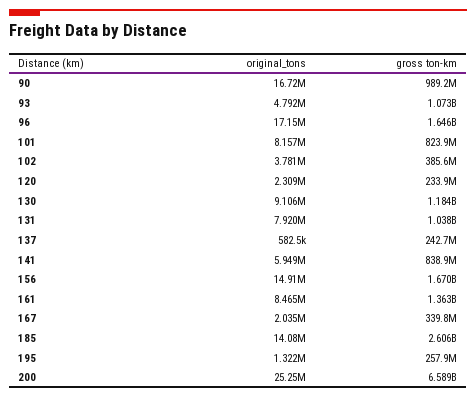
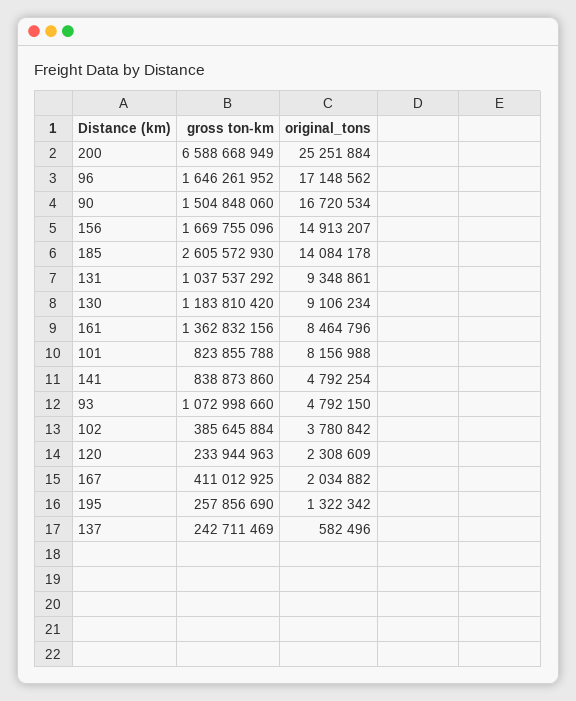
gross ton-km, 90: 989200000 -> 1504848060
original_tons, 131: 7920000 -> 9348861
original_tons, 141: 5949000 -> 4792254
gross ton-km, 167: 339800000 -> 411012925

